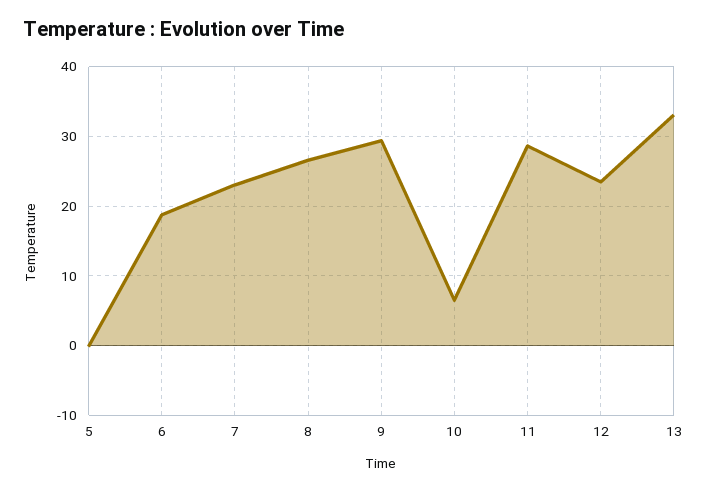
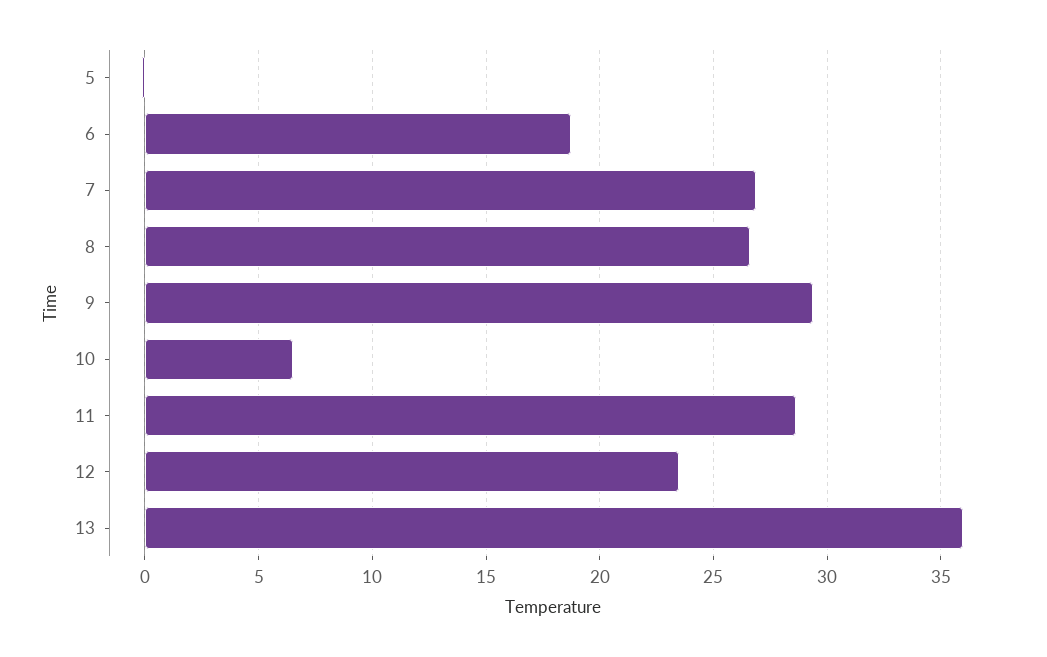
7: 23 -> 27
13: 33 -> 36

